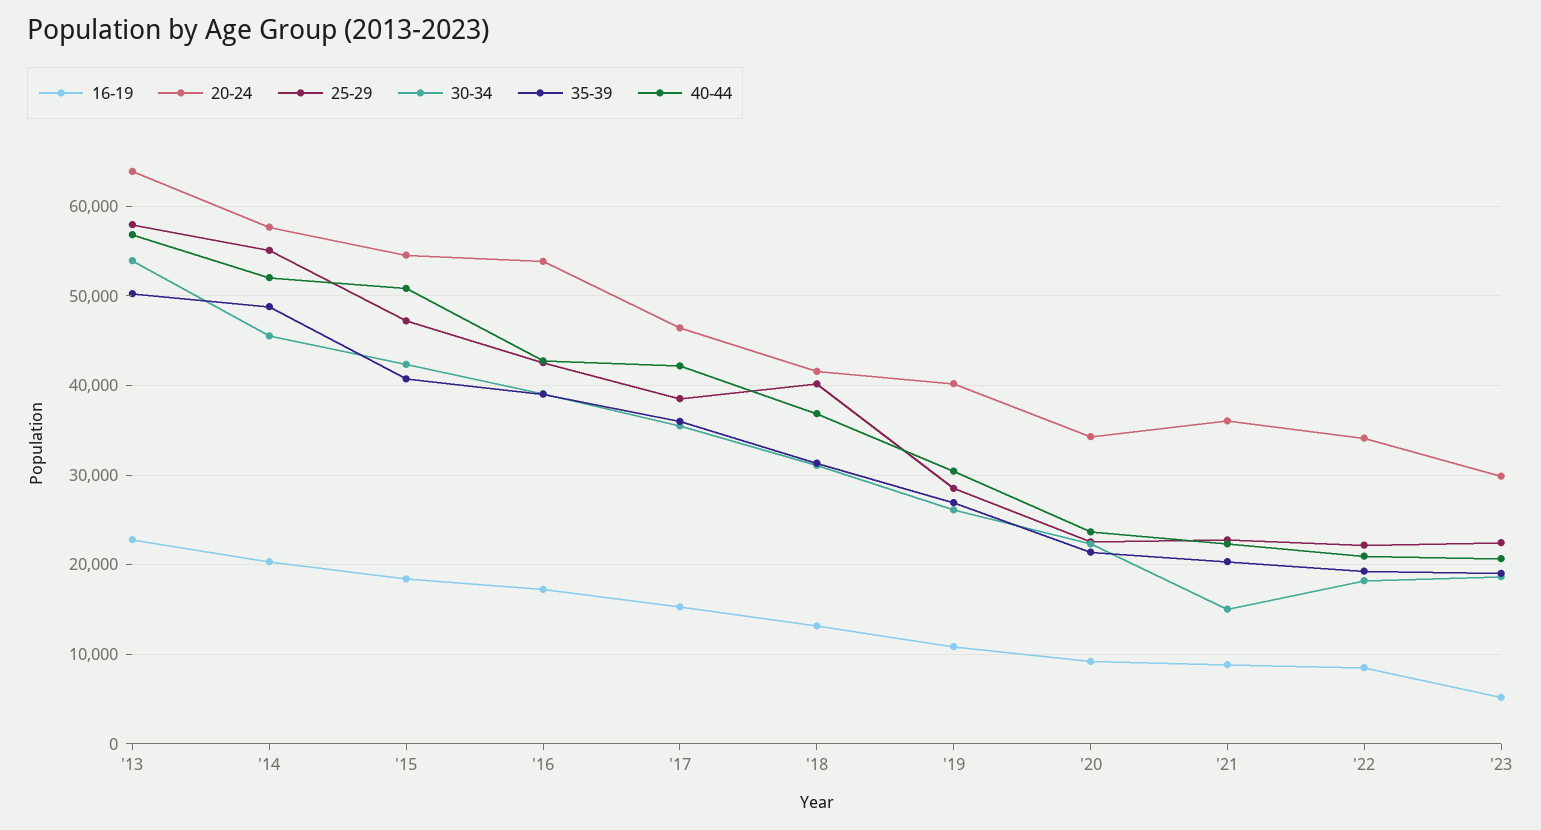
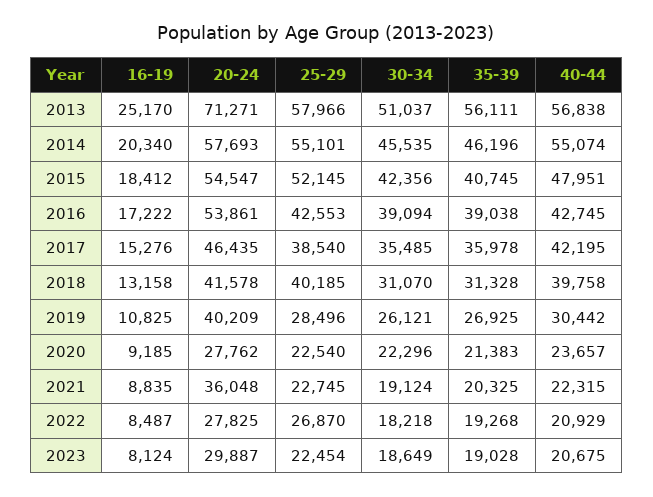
16-19, '13: 23000 -> 25170
20-24, '13: 64000 -> 71271
30-34, '13: 54000 -> 51037
35-39, '13: 50000 -> 56111
35-39, '14: 49000 -> 46196
40-44, '14: 52000 -> 55074
25-29, '15: 47000 -> 52145
40-44, '15: 51000 -> 47951
40-44, '18: 37000 -> 39758
20-24, '20: 34000 -> 27762
30-34, '21: 15000 -> 19124
20-24, '22: 34000 -> 27825
25-29, '22: 22000 -> 26870
16-19, '23: 5000 -> 8124

